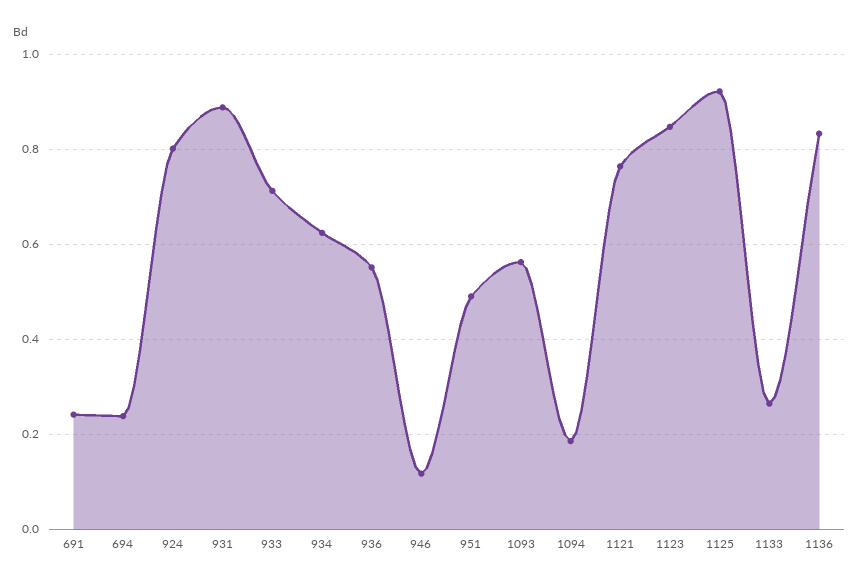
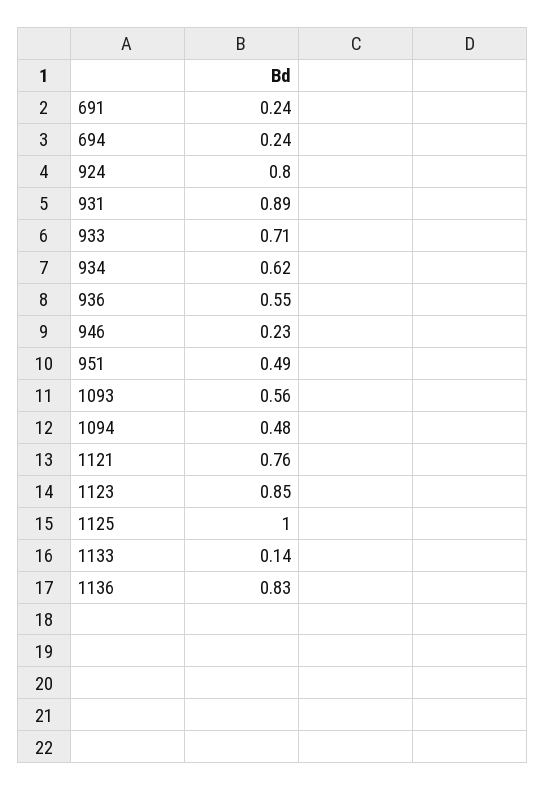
946: 0.12 -> 0.23
1094: 0.18 -> 0.48
1125: 0.92 -> 1
1133: 0.26 -> 0.14

